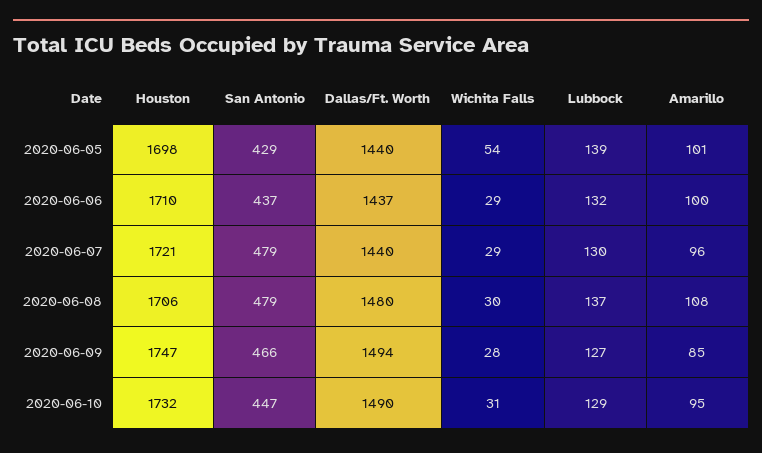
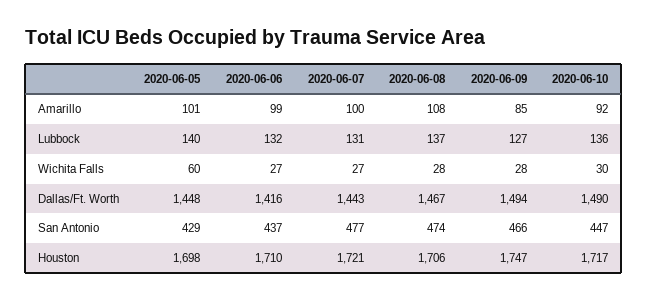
Dallas/Ft. Worth, 2020-06-05: 1440 -> 1448
Wichita Falls, 2020-06-05: 54 -> 60
Lubbock, 2020-06-05: 139 -> 140
Dallas/Ft. Worth, 2020-06-06: 1437 -> 1416
Wichita Falls, 2020-06-06: 29 -> 27
Amarillo, 2020-06-06: 100 -> 99
San Antonio, 2020-06-07: 479 -> 477
Dallas/Ft. Worth, 2020-06-07: 1440 -> 1443
Wichita Falls, 2020-06-07: 29 -> 27
Lubbock, 2020-06-07: 130 -> 131
Amarillo, 2020-06-07: 96 -> 100
San Antonio, 2020-06-08: 479 -> 474
Dallas/Ft. Worth, 2020-06-08: 1480 -> 1467
Wichita Falls, 2020-06-08: 30 -> 28
Houston, 2020-06-10: 1732 -> 1717
Wichita Falls, 2020-06-10: 31 -> 30
Lubbock, 2020-06-10: 129 -> 136
Amarillo, 2020-06-10: 95 -> 92

